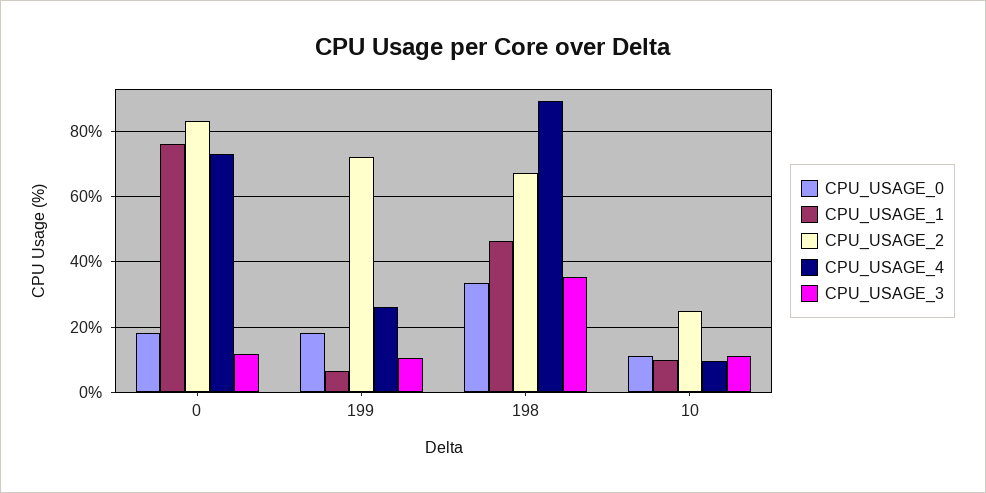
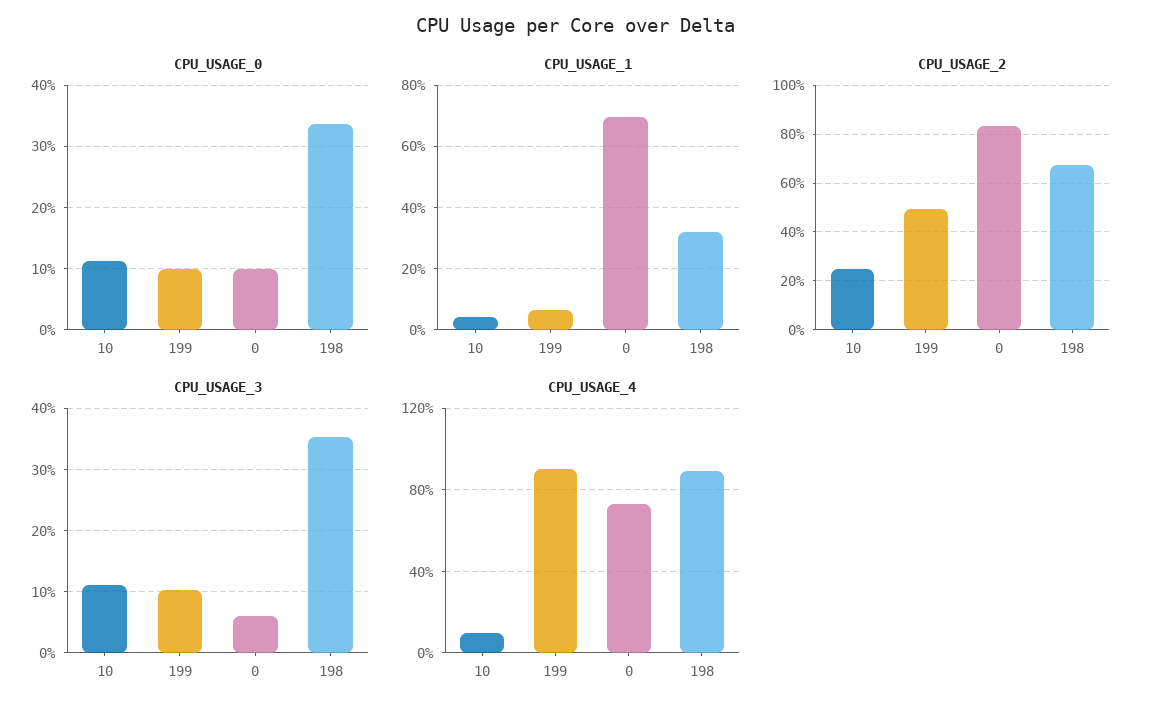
CPU_USAGE_0, 0: 18 -> 10
CPU_USAGE_1, 0: 76 -> 70
CPU_USAGE_3, 0: 12 -> 6
CPU_USAGE_0, 199: 18 -> 10
CPU_USAGE_2, 199: 72 -> 50
CPU_USAGE_4, 199: 26 -> 90
CPU_USAGE_1, 198: 46 -> 32
CPU_USAGE_1, 10: 10 -> 4

